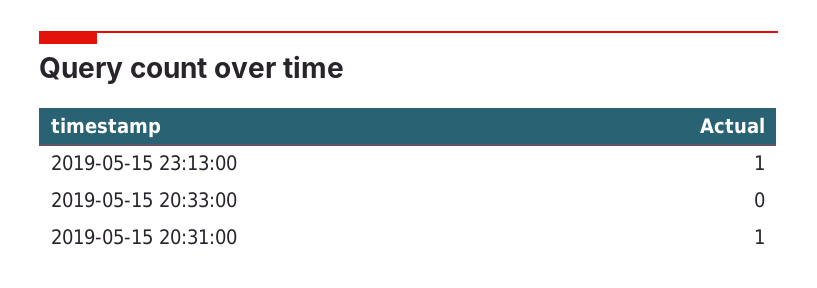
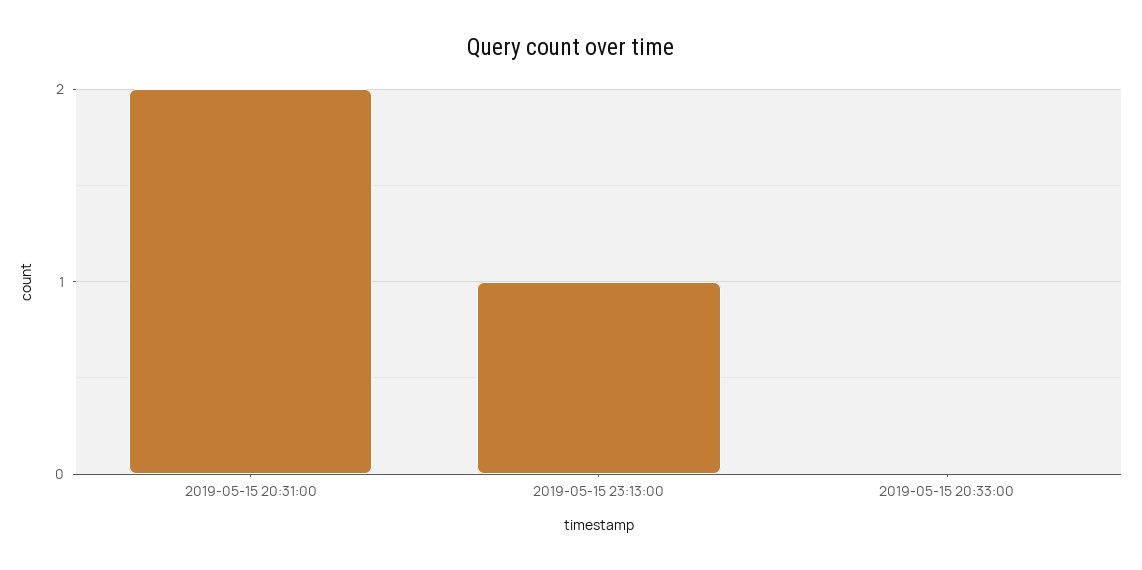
2019-05-15 20:31:00: 1 -> 2

